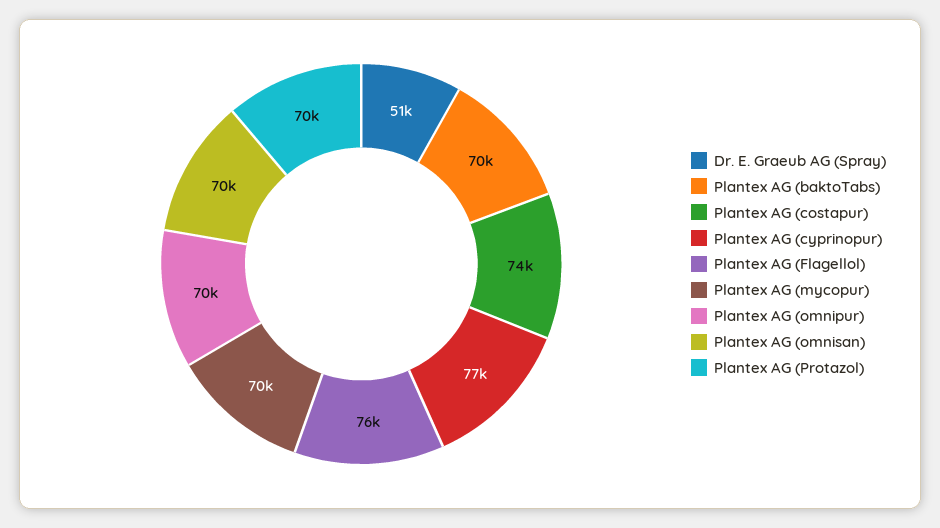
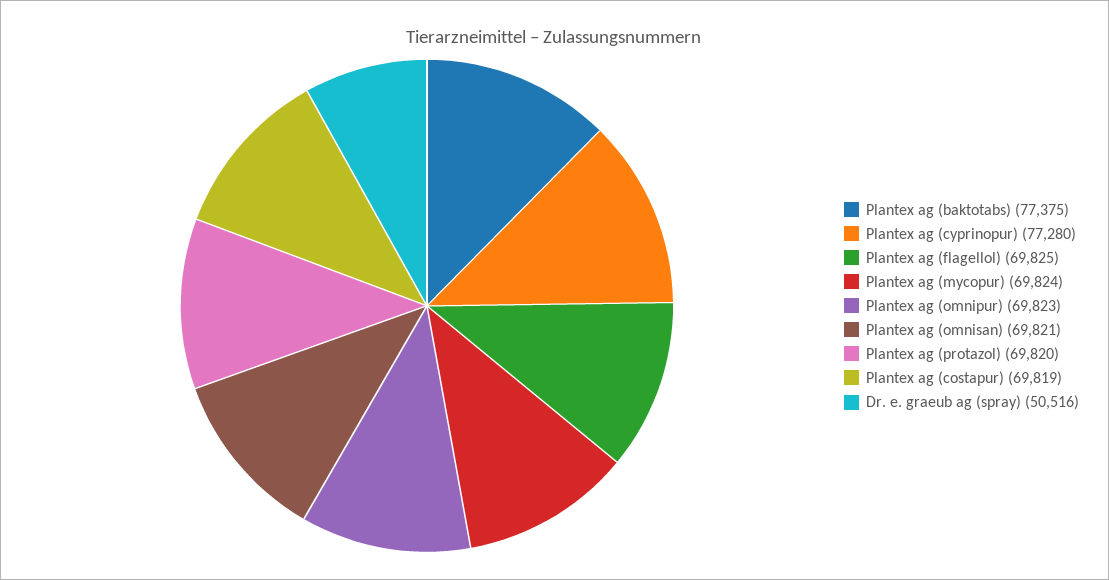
Plantex AG (baktoTabs): 70000 -> 77375
Plantex AG (costapur): 74000 -> 69819
Plantex AG (Flagellol): 76000 -> 69825

